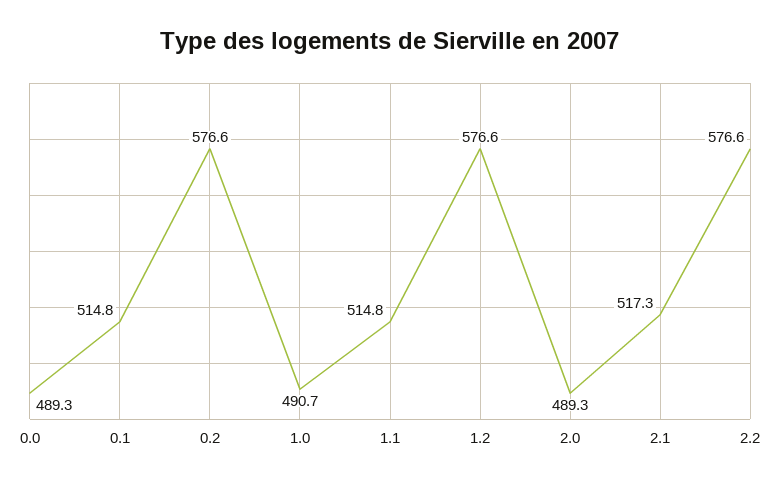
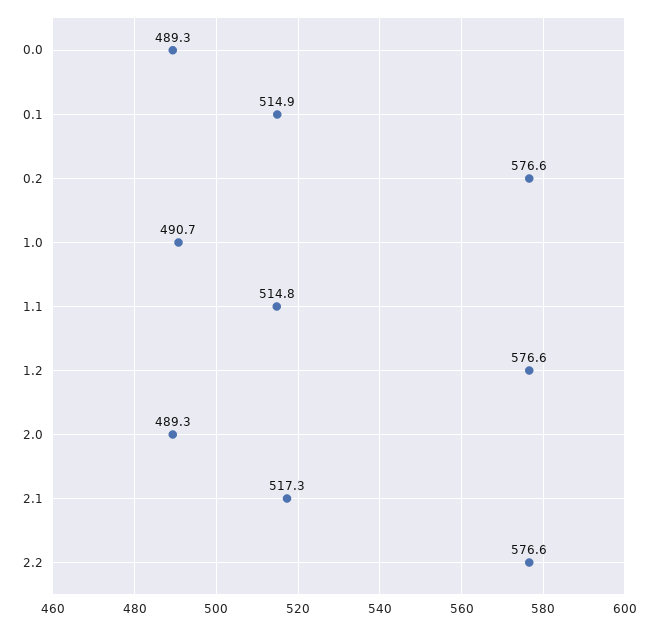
0.1: 514.8 -> 514.9

